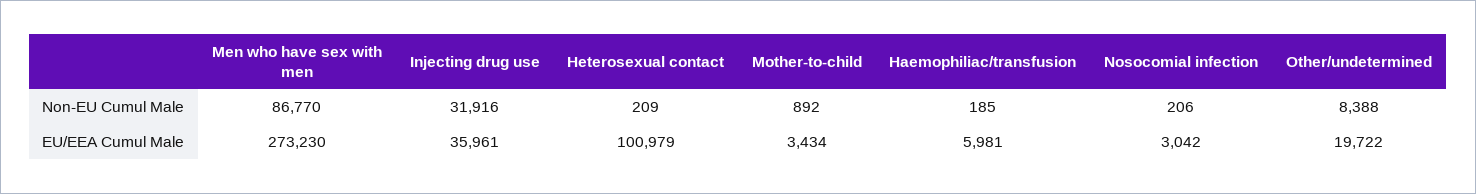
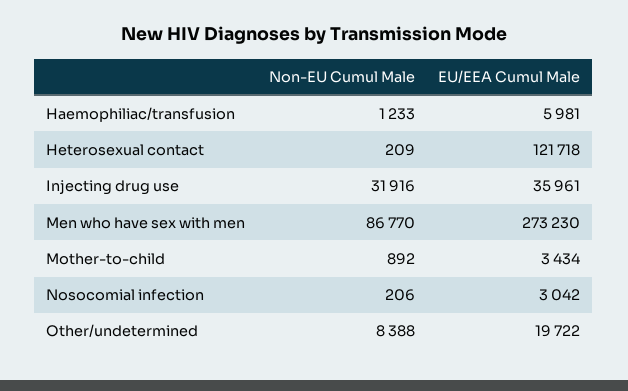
Haemophiliac/transfusion, Non-EU Cumul Male: 185 -> 1233
Heterosexual contact, EU/EEA Cumul Male: 100979 -> 121718

